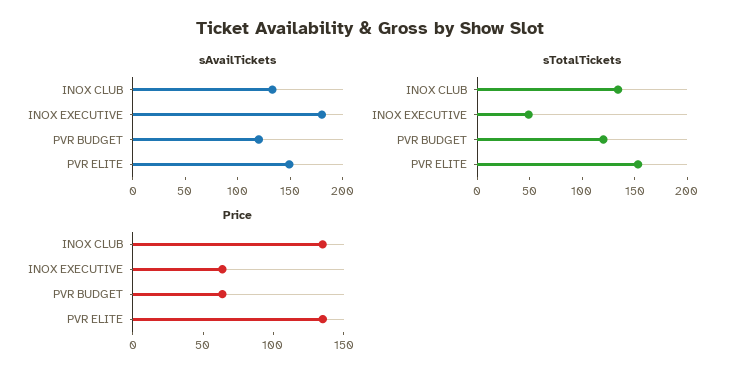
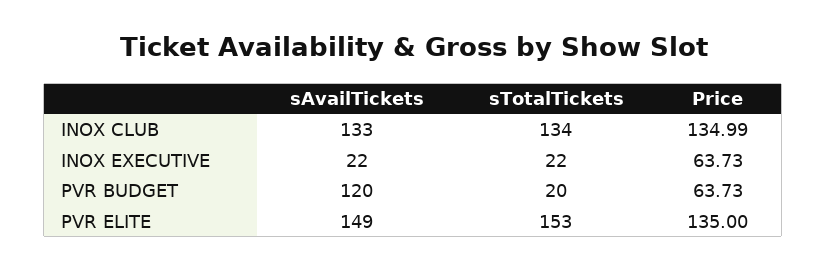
sAvailTickets, INOX EXECUTIVE: 180 -> 22
sTotalTickets, INOX EXECUTIVE: 50 -> 22
sTotalTickets, PVR BUDGET: 120 -> 20

